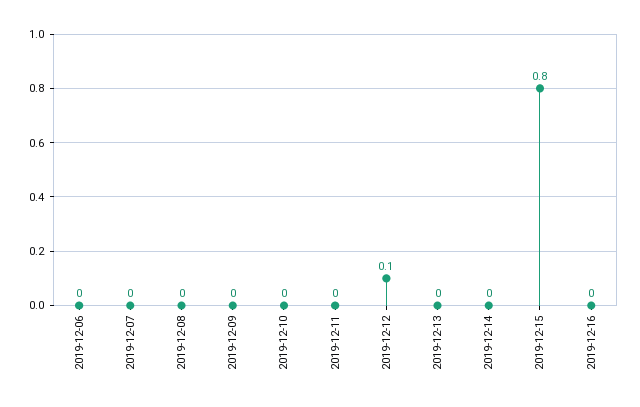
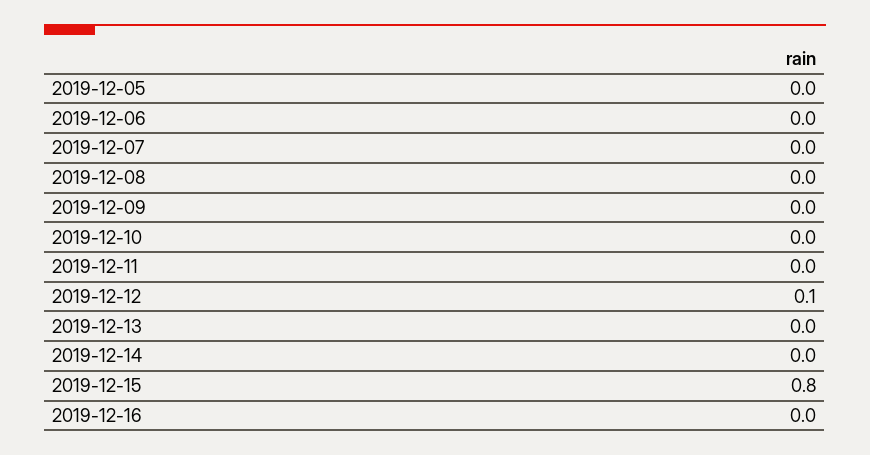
2019-12-05: none -> 0

